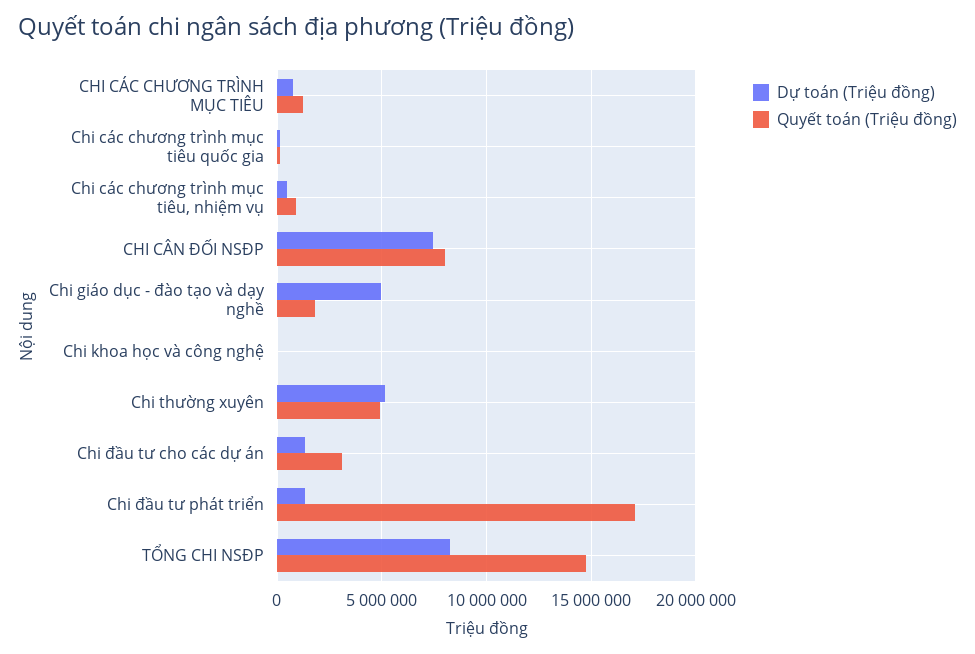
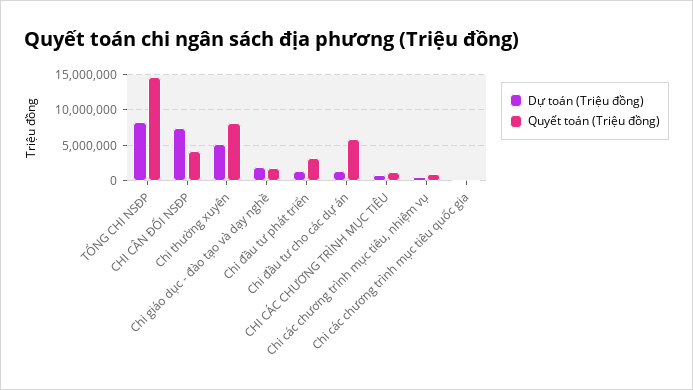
Quyết toán (Triệu đồng), CHI CÂN ĐỐI NSĐP: 8000000 -> 4000000
Dự toán (Triệu đồng), Chi giáo dục - đào tạo và dạy nghề: 5000000 -> 2000000
Dự toán (Triệu đồng), Chi khoa học và công nghệ: 0 -> none
Quyết toán (Triệu đồng), Chi khoa học và công nghệ: 0 -> none
Quyết toán (Triệu đồng), Chi thường xuyên: 5000000 -> 8000000
Quyết toán (Triệu đồng), Chi đầu tư cho các dự án: 3000000 -> 6000000
Quyết toán (Triệu đồng), Chi đầu tư phát triển: 17000000 -> 3000000

